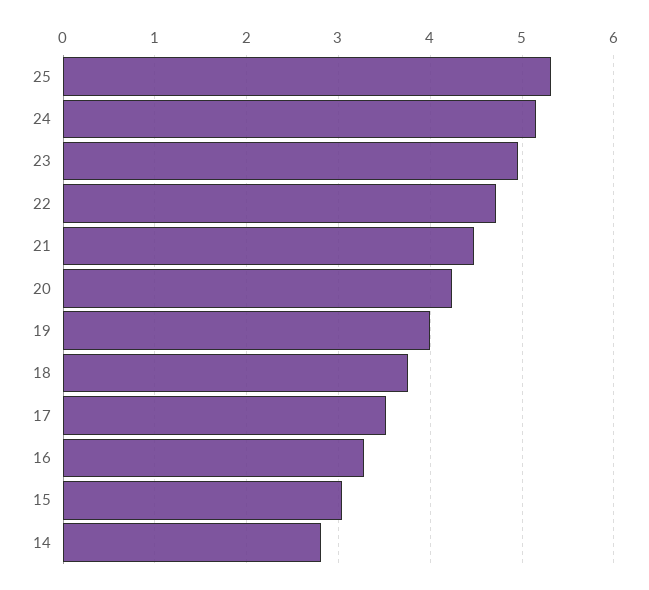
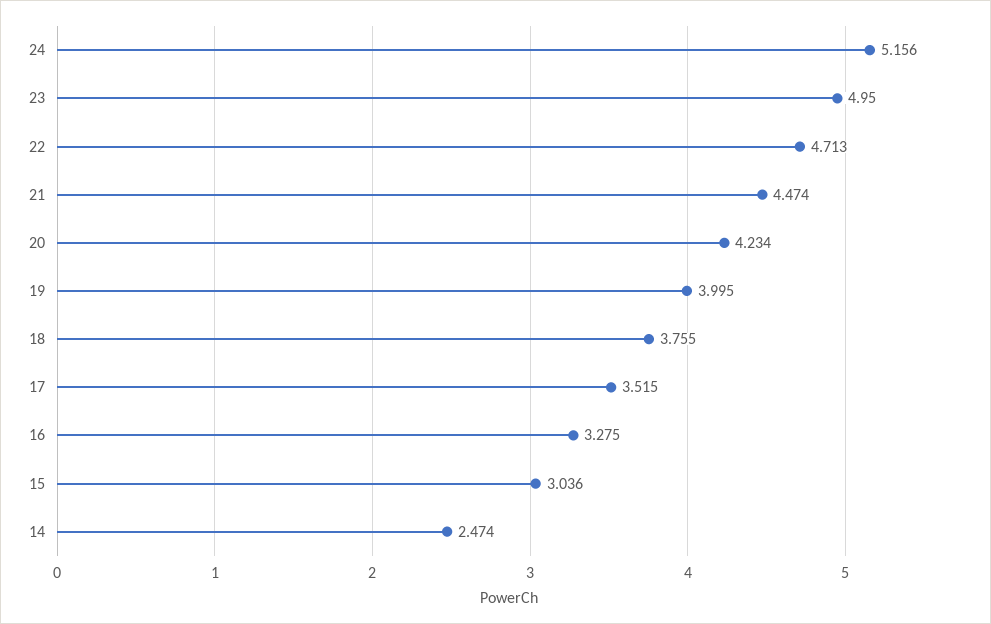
25: 5.3 -> none
14: 2.8 -> 2.474

